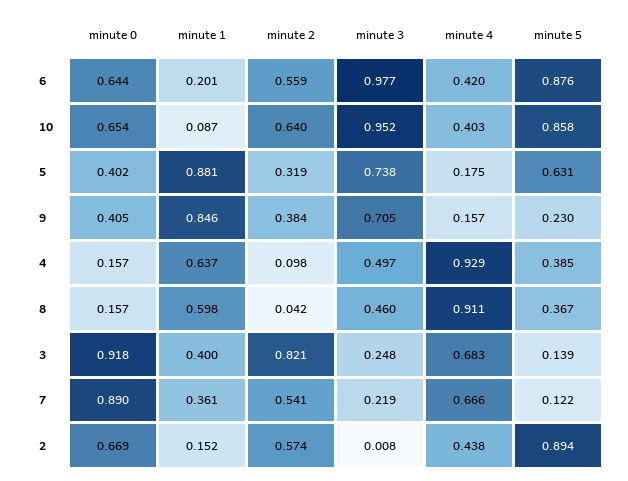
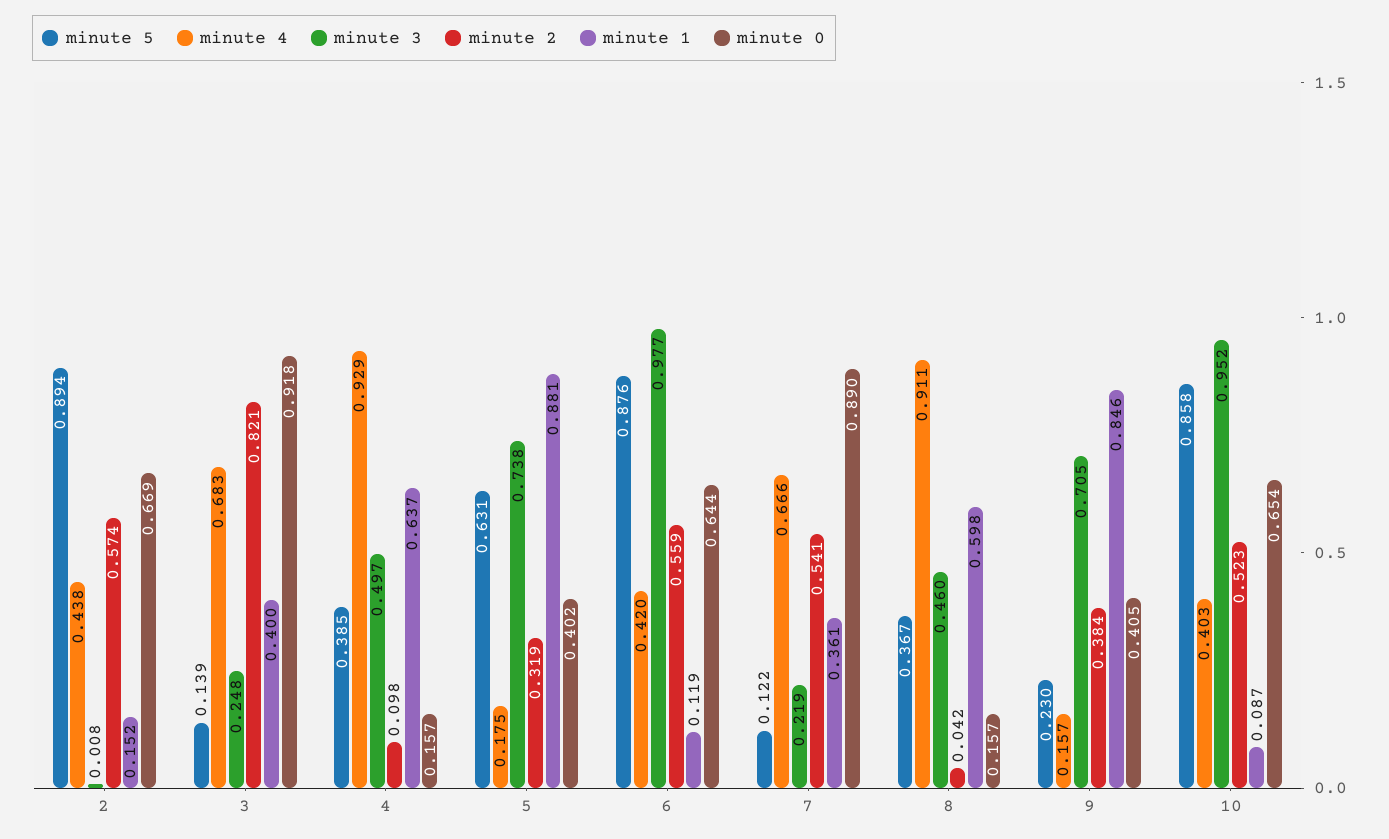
minute 1, 6: 0.201 -> 0.119
minute 2, 10: 0.64 -> 0.523

